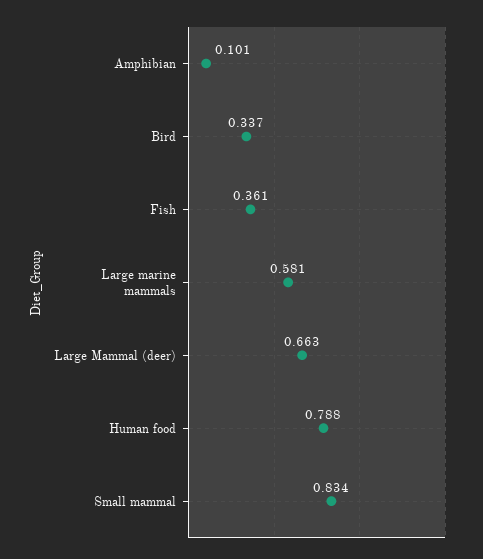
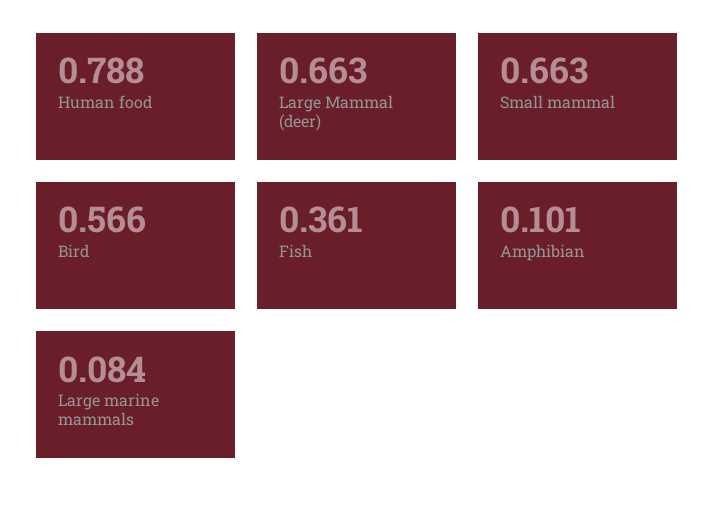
Bird: 0.337 -> 0.566
Large marine mammals: 0.581 -> 0.084
Small mammal: 0.834 -> 0.663

